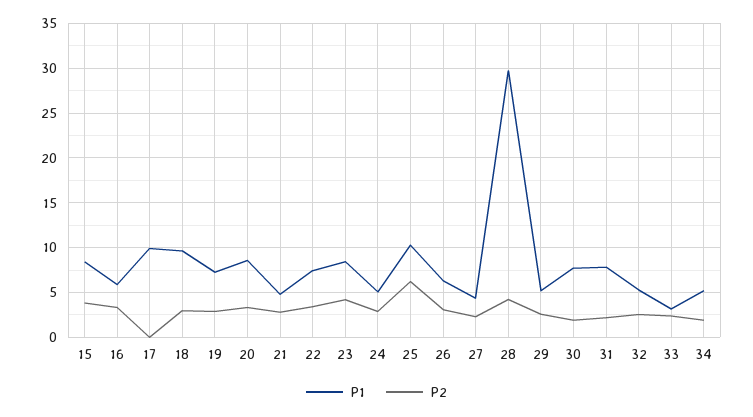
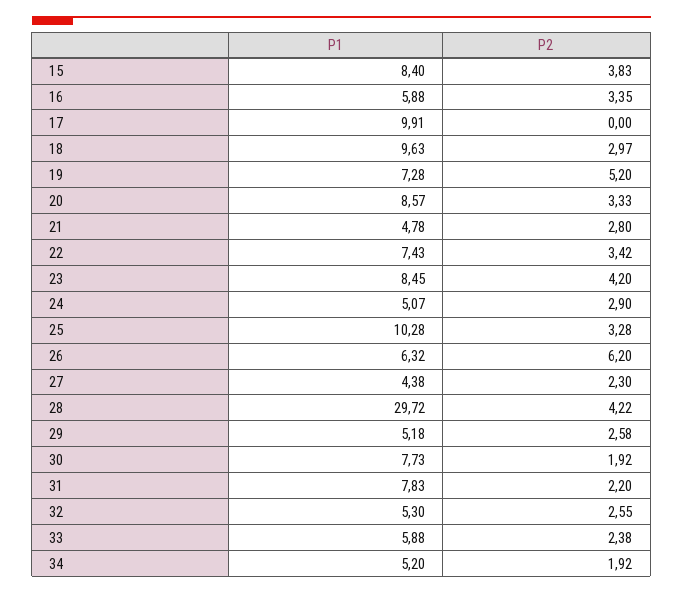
P2, 19: 3 -> 5.2
P2, 25: 6 -> 3.28
P2, 26: 3 -> 6.2
P1, 33: 3 -> 5.88

